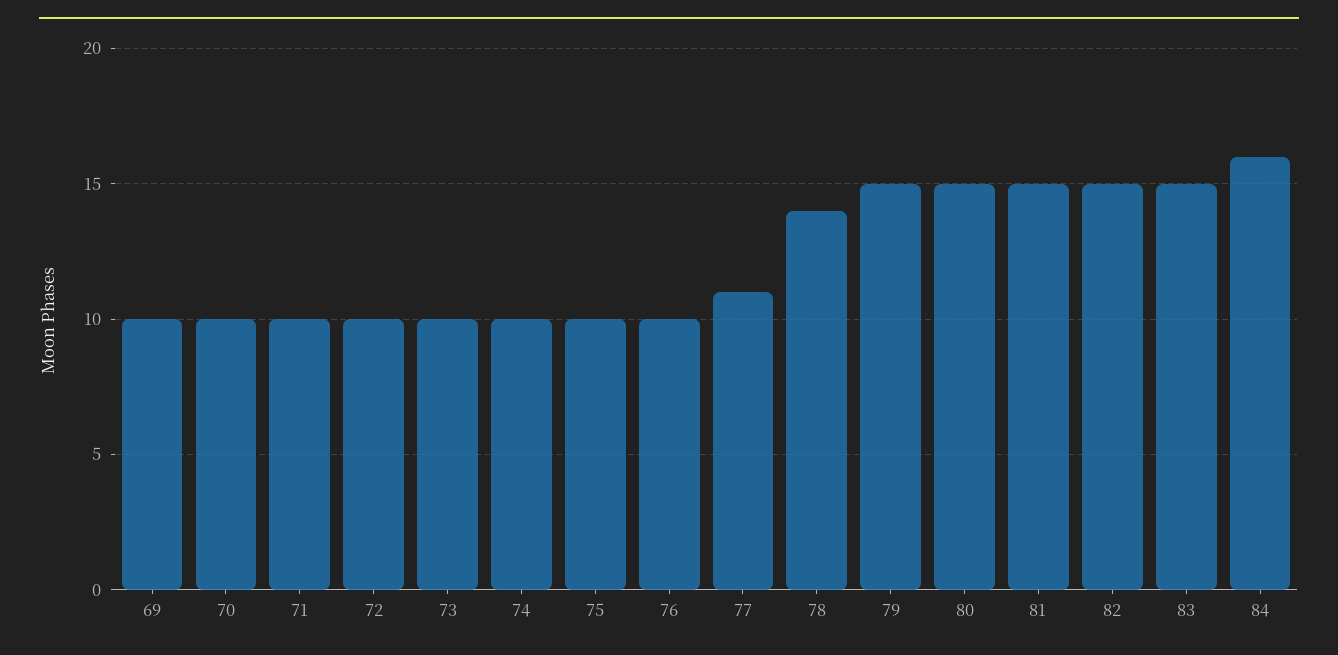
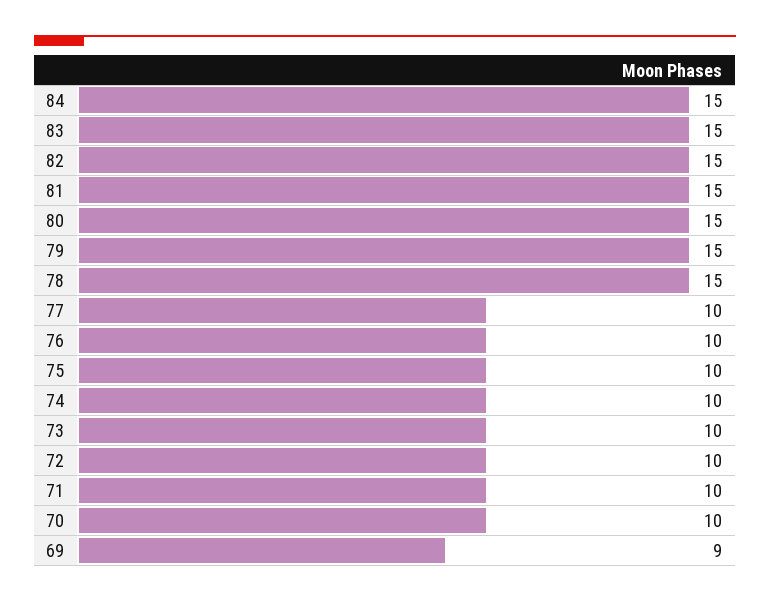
69: 10 -> 9
77: 11 -> 10
78: 14 -> 15
84: 16 -> 15

